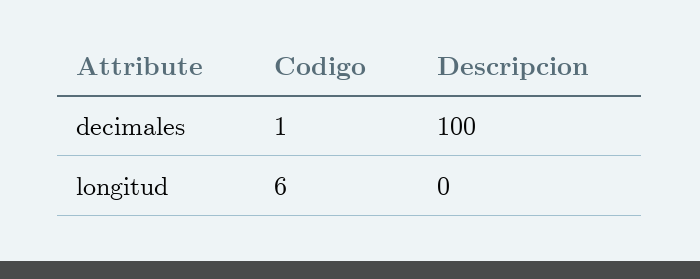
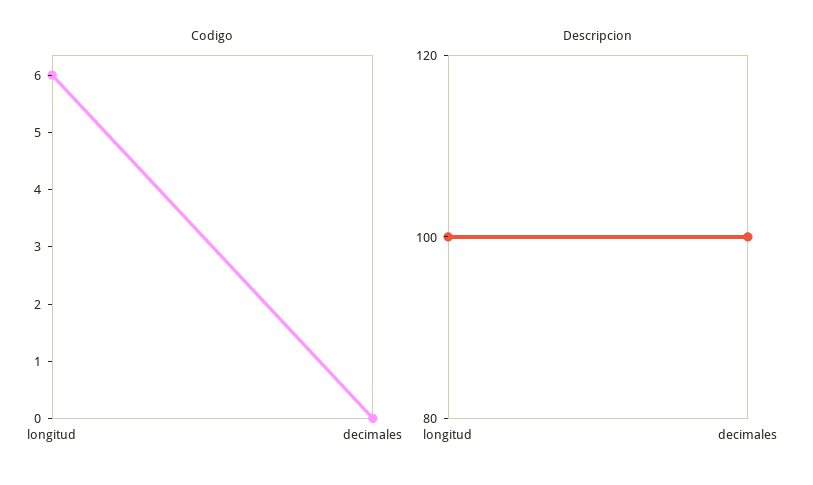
Codigo, decimales: 1 -> 0
Descripcion, longitud: 0 -> 100

